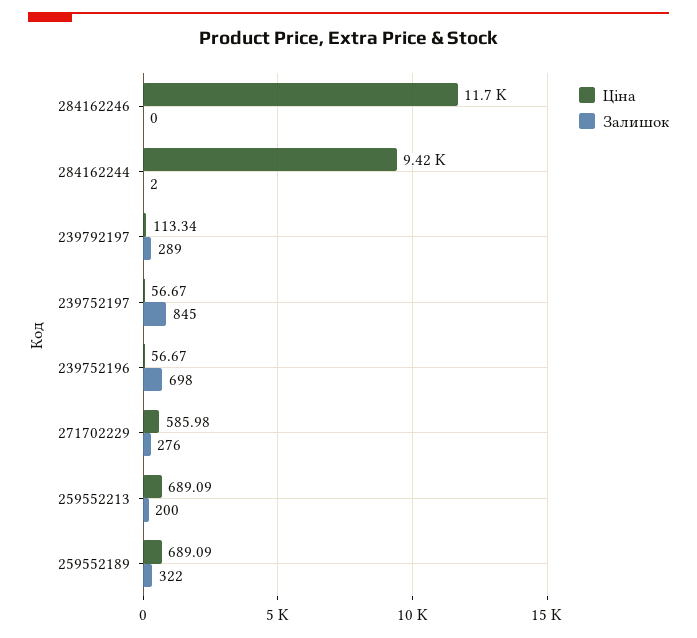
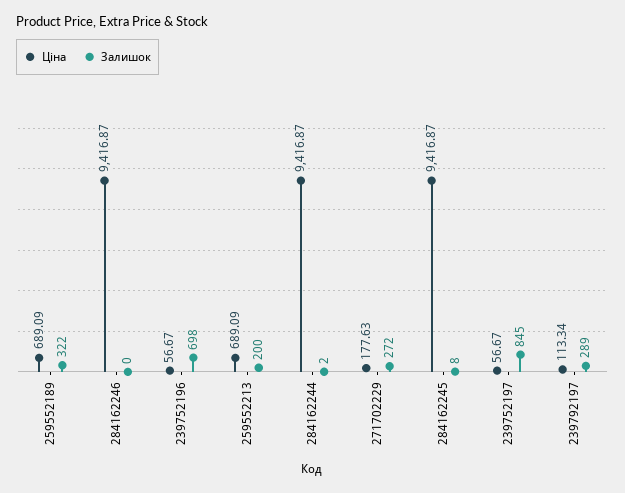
Ціна, 284162246: 11700 -> 9416.87
Ціна, 271702229: 585.98 -> 177.63
Залишок, 271702229: 276 -> 272
Ціна, 284162245: none -> 9416.87
Залишок, 284162245: none -> 8

